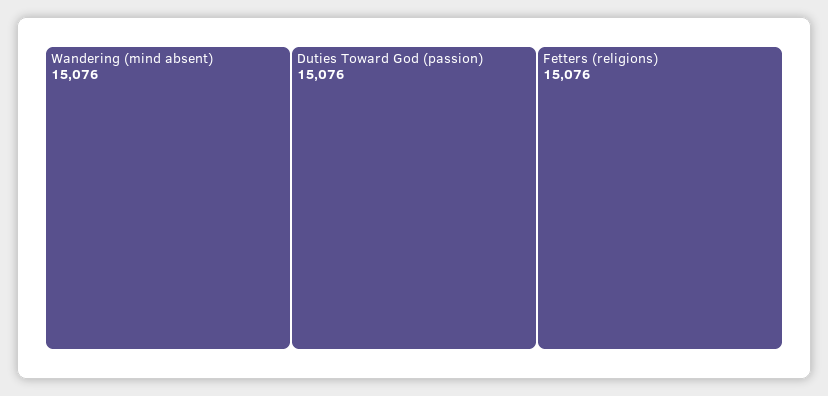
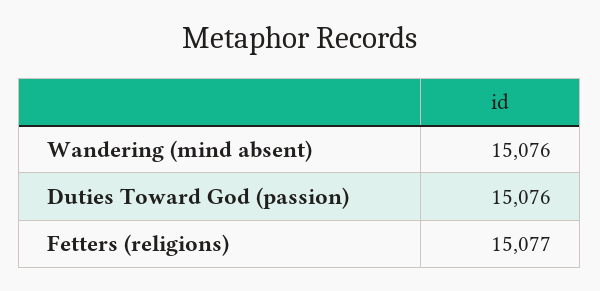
Fetters (religions): 15076 -> 15077

